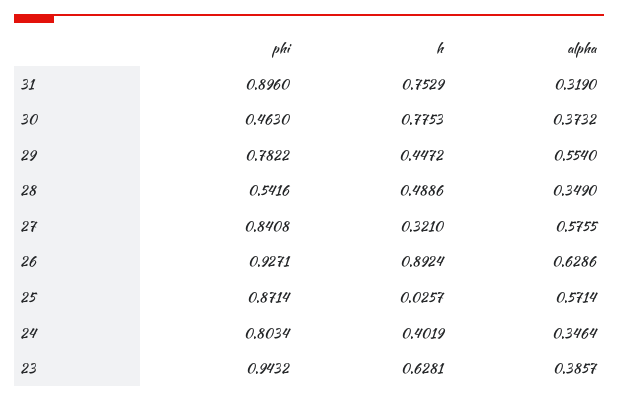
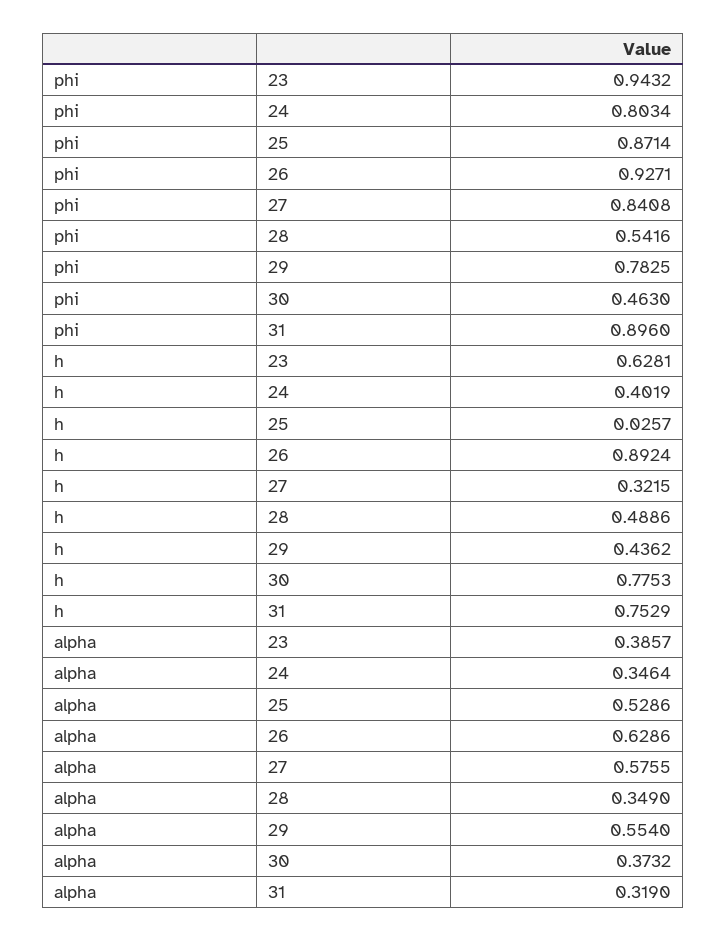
phi, 29: 0.7822 -> 0.7825
h, 29: 0.4472 -> 0.4362
h, 27: 0.321 -> 0.3215
alpha, 25: 0.5714 -> 0.5286

